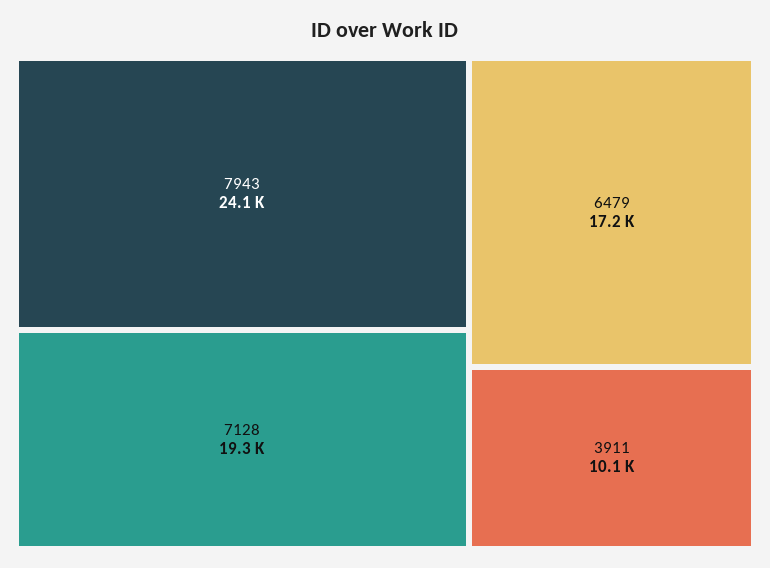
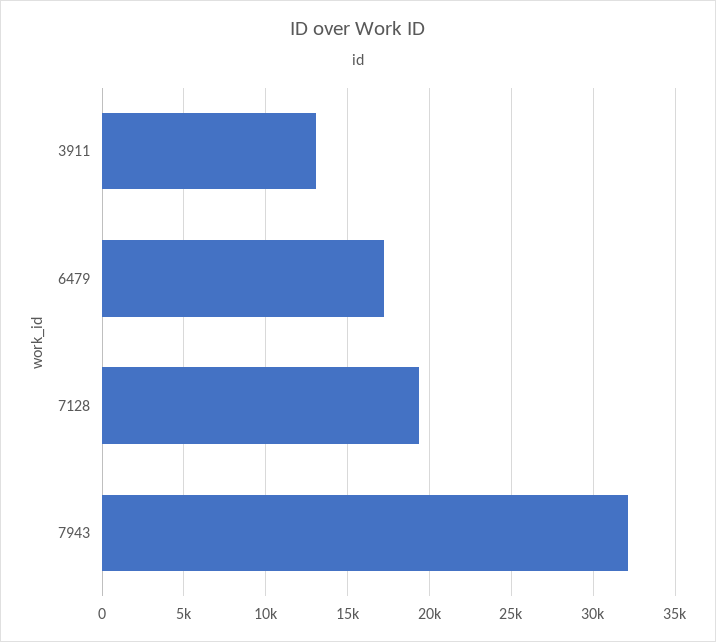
7943: 24100 -> 32000
3911: 10100 -> 13000

